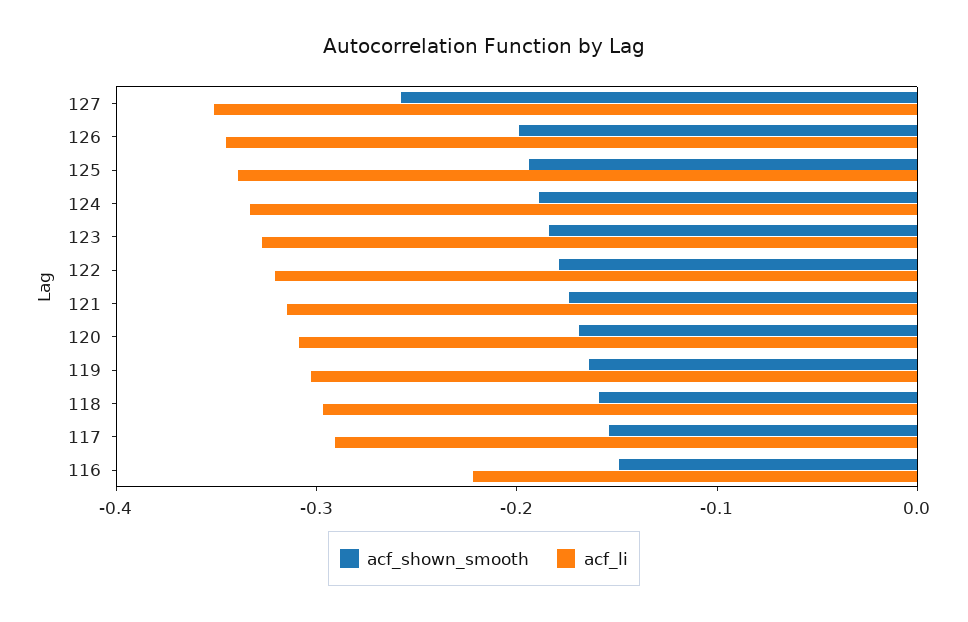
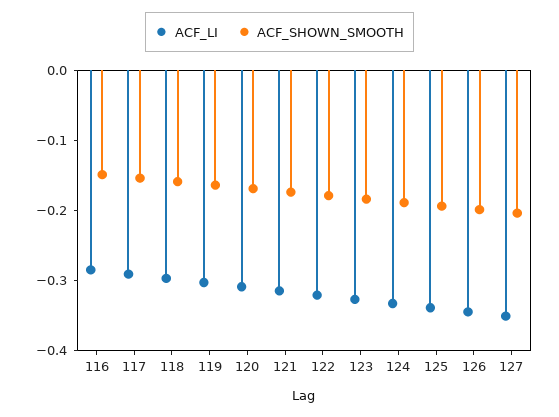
acf_shown_smooth, 127: -0.26 -> -0.2
acf_li, 116: -0.22 -> -0.28

